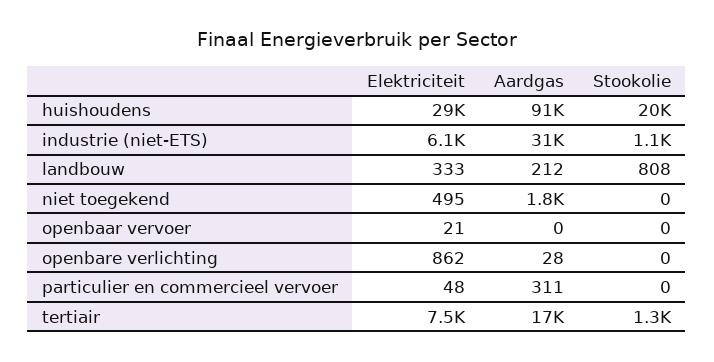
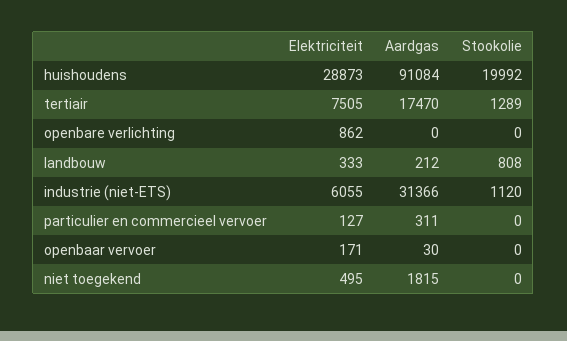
Elektriciteit, openbaar vervoer: 21 -> 171
Aardgas, openbaar vervoer: 0 -> 30
Aardgas, openbare verlichting: 28 -> 0
Elektriciteit, particulier en commercieel vervoer: 48 -> 127

